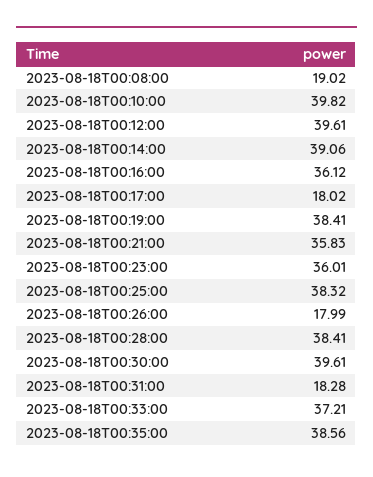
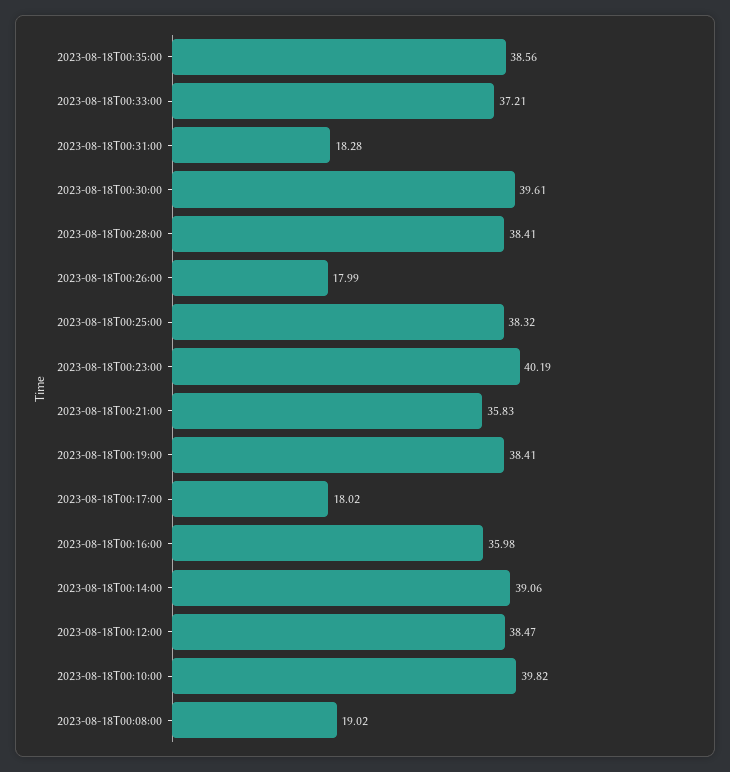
2023-08-18T00:12:00: 39.61 -> 38.47
2023-08-18T00:16:00: 36.12 -> 35.98
2023-08-18T00:23:00: 36.01 -> 40.19

